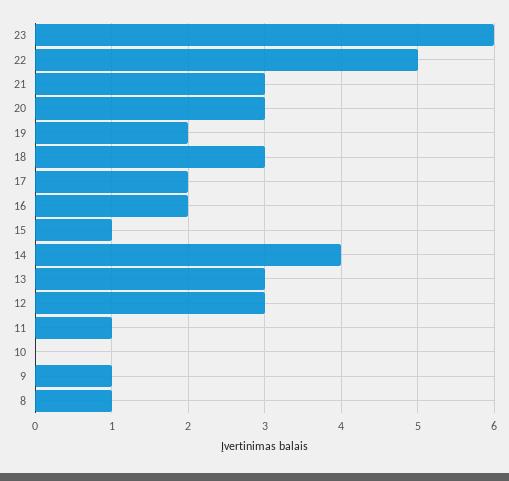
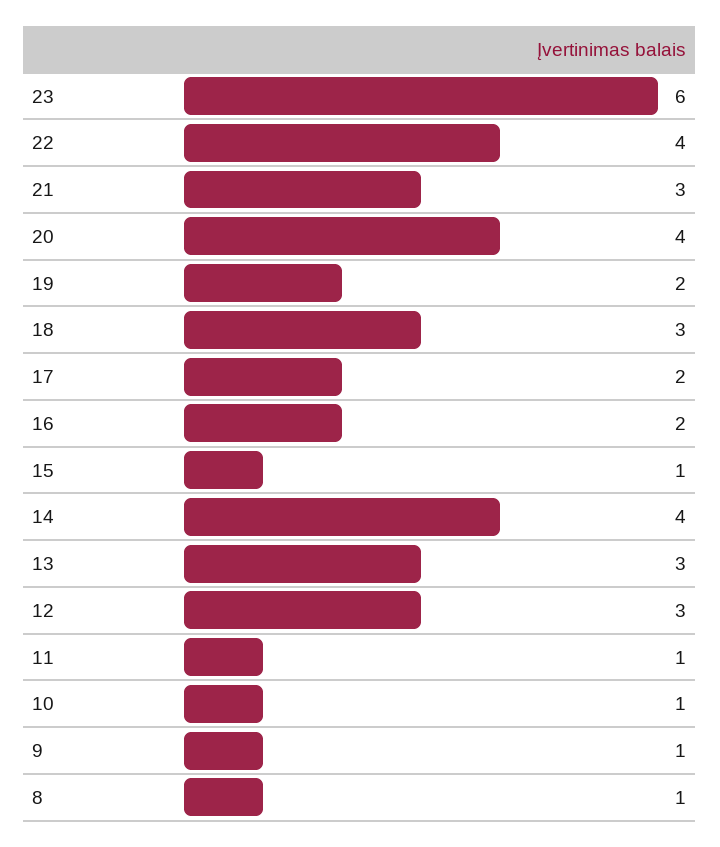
22: 5 -> 4
20: 3 -> 4
10: 0 -> 1

